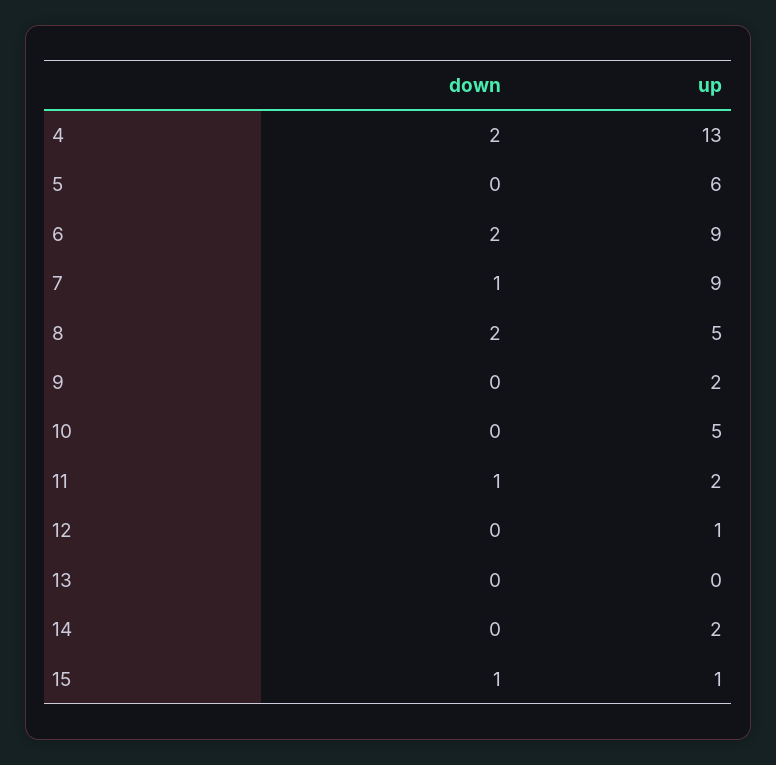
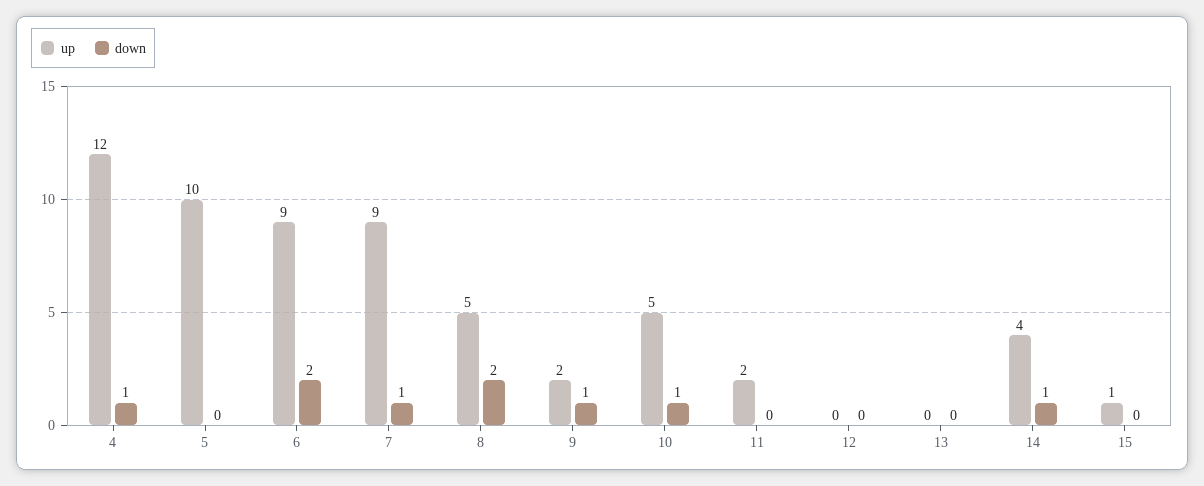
down, 4: 2 -> 1
up, 4: 13 -> 12
up, 5: 6 -> 10
down, 9: 0 -> 1
down, 10: 0 -> 1
down, 11: 1 -> 0
up, 12: 1 -> 0
down, 14: 0 -> 1
up, 14: 2 -> 4
down, 15: 1 -> 0

